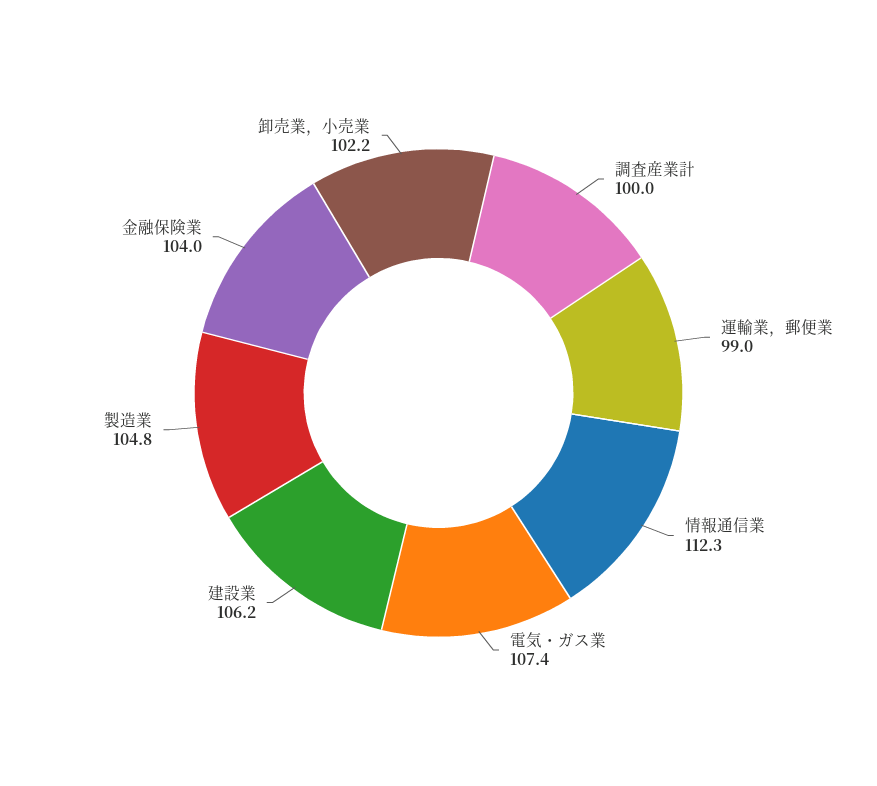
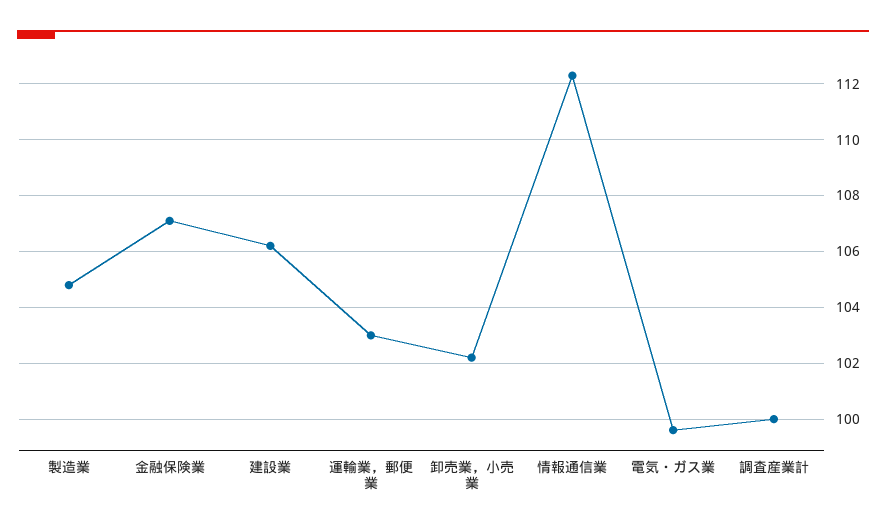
運輸業，郵便業: 99 -> 103
電気・ガス業: 107.4 -> 99.5
金融保険業: 104 -> 107

